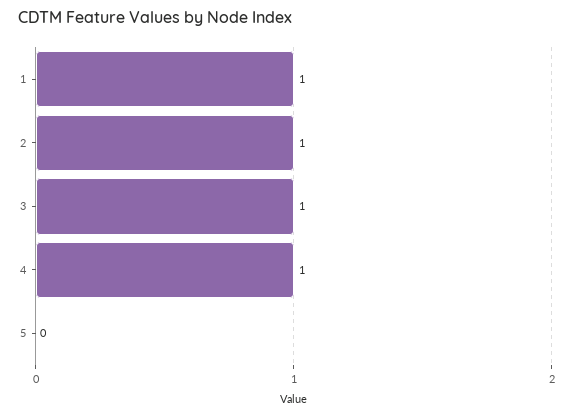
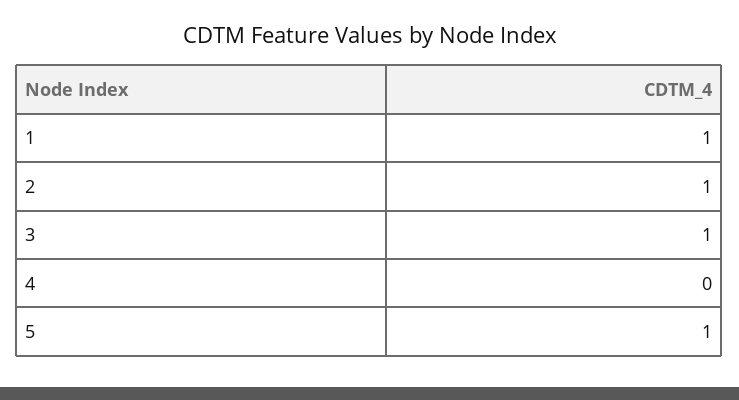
4: 1 -> 0
5: 0 -> 1

